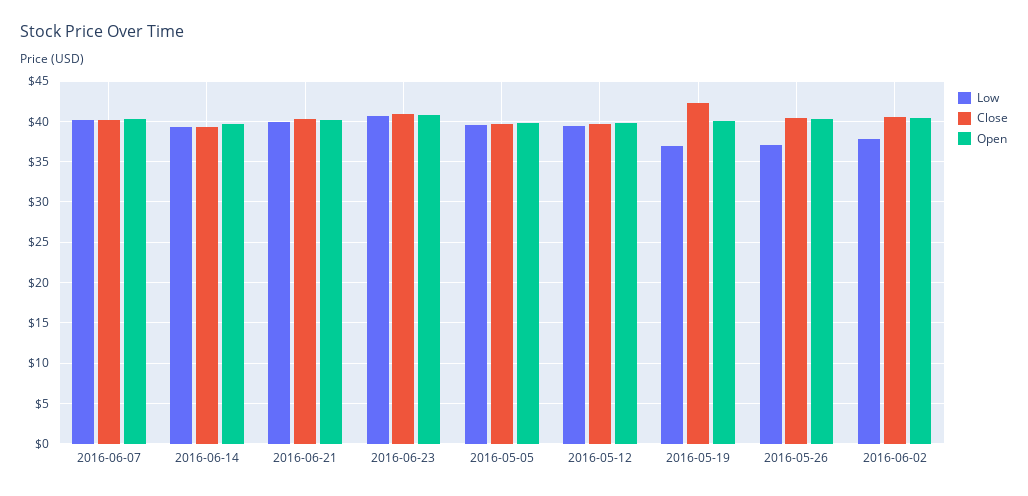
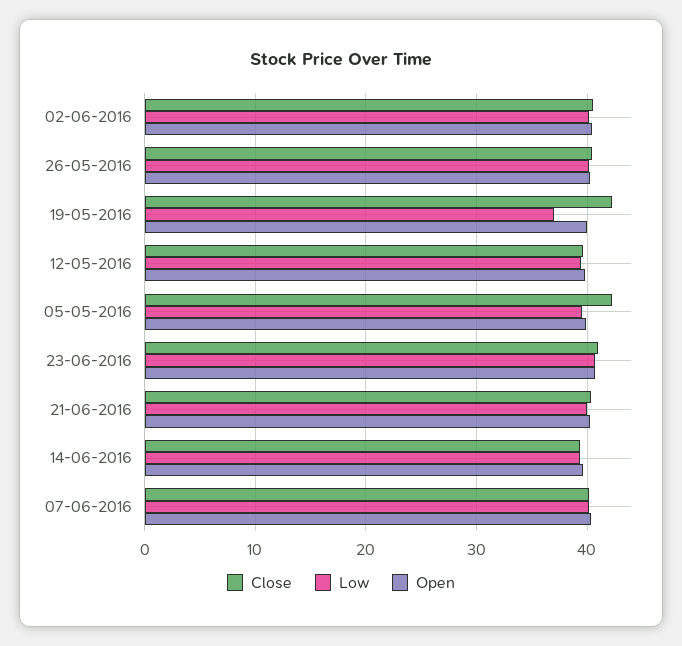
Close, 2016-05-05: 40 -> 42
Low, 2016-05-26: 37 -> 40
Low, 2016-06-02: 38 -> 40

